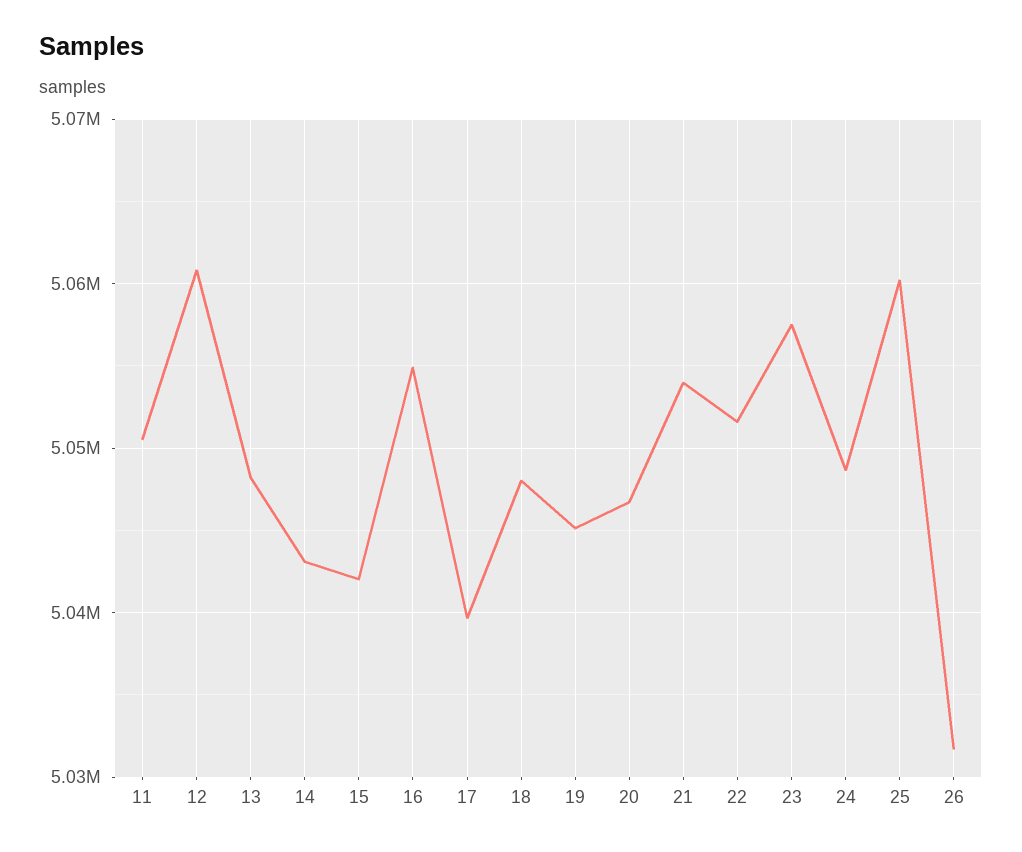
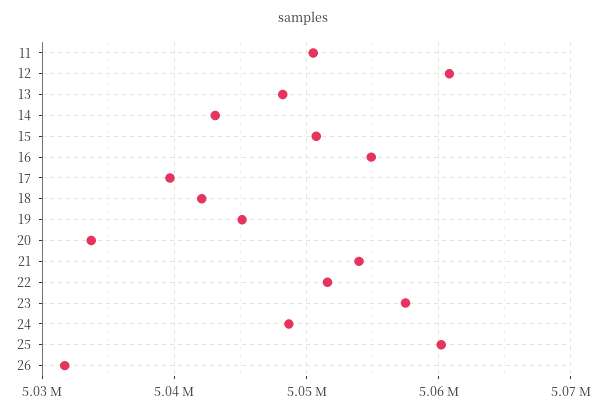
15: 5042000 -> 5051000
18: 5048000 -> 5042000
20: 5047000 -> 5034000

